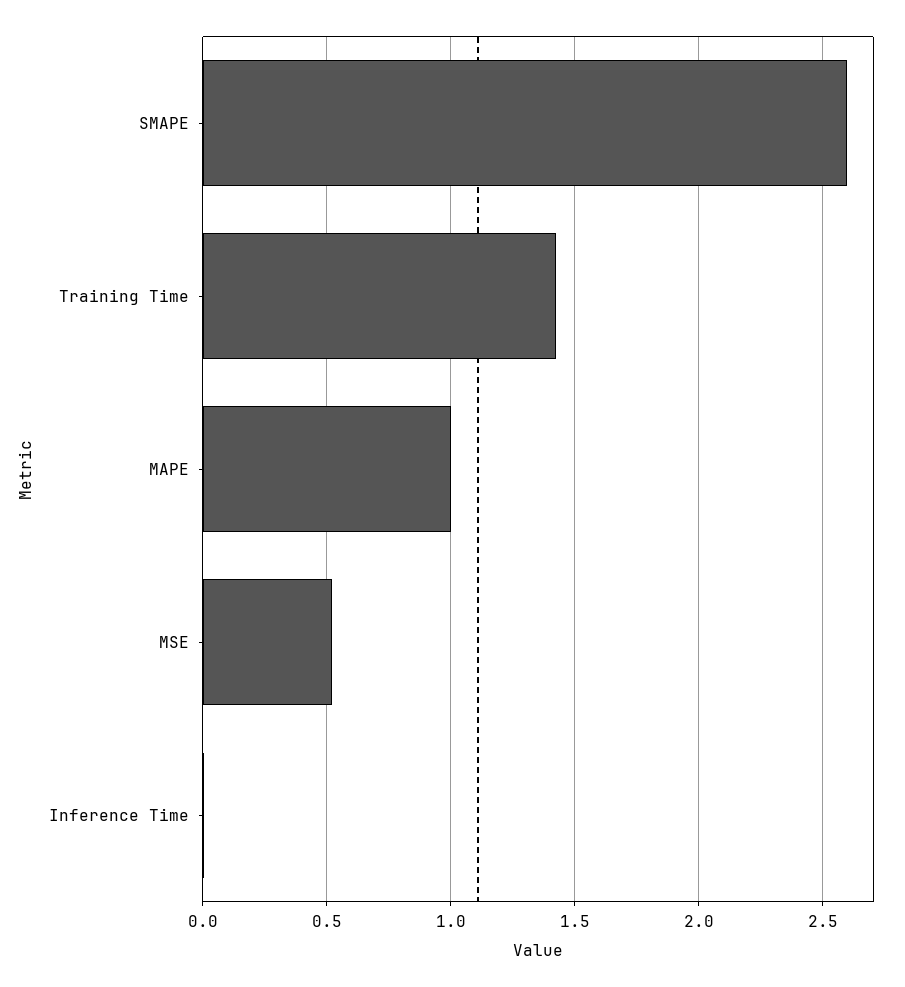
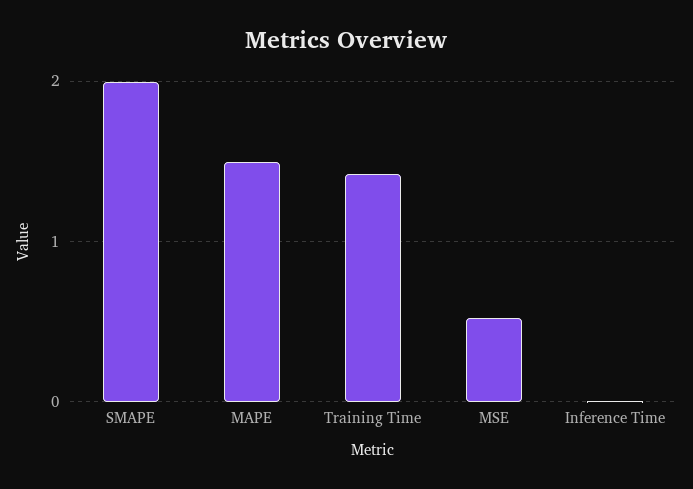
SMAPE: 2.6 -> 2
MAPE: 1 -> 1.5

